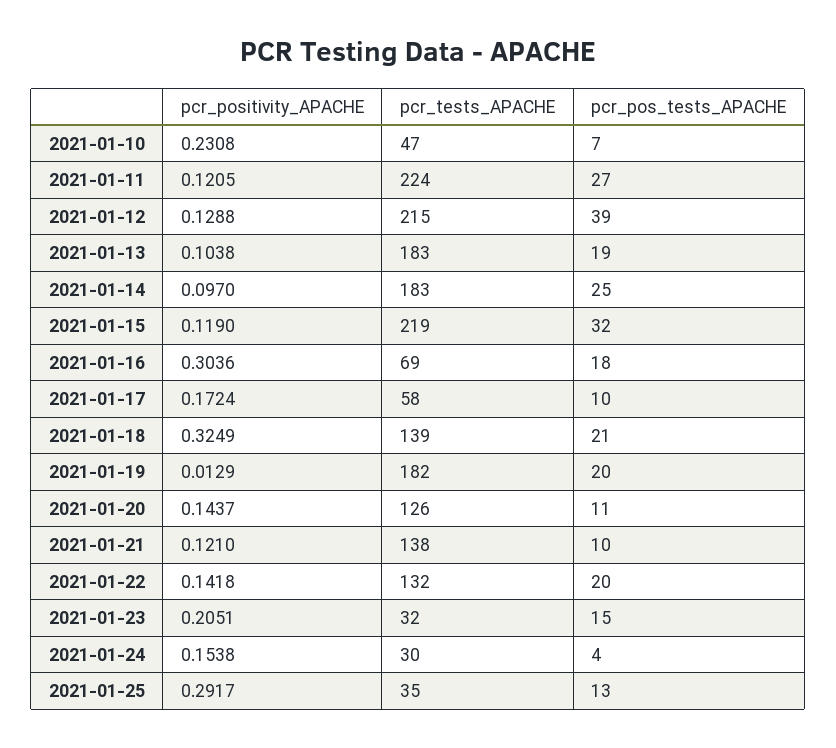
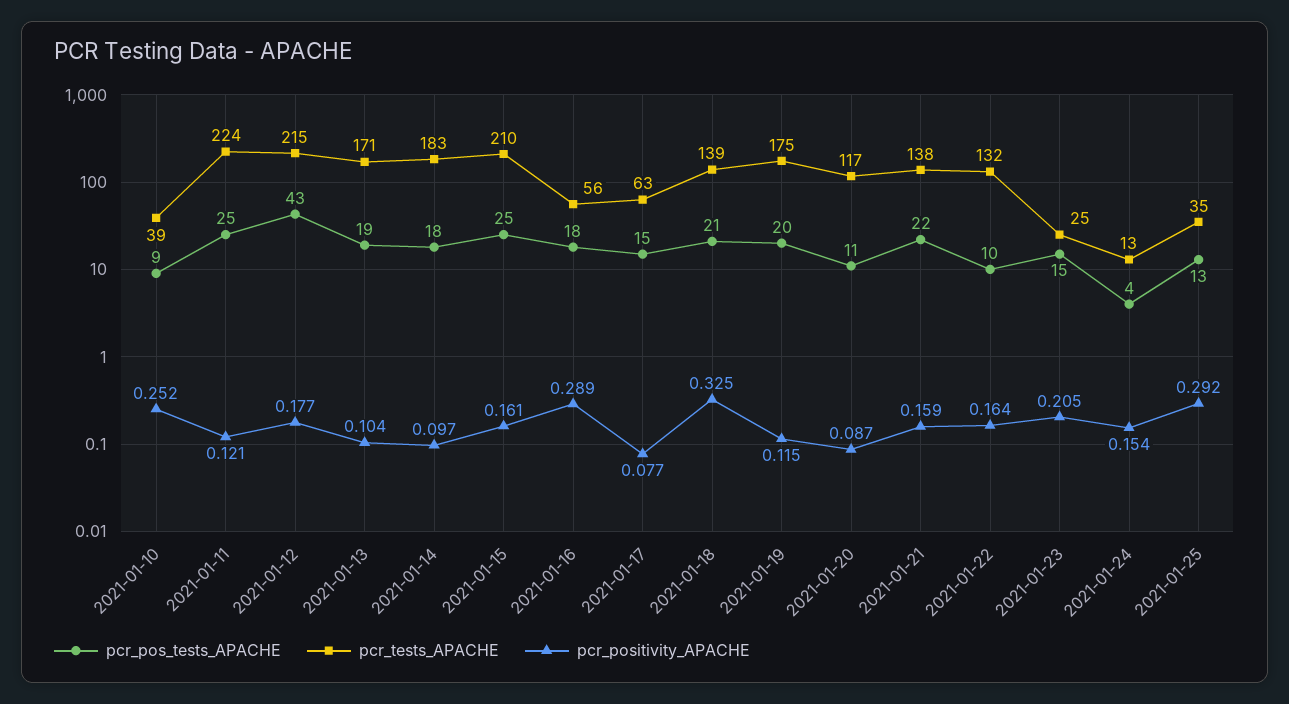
pcr_positivity_APACHE, 2021-01-10: 0.2308 -> 0.252
pcr_tests_APACHE, 2021-01-10: 47 -> 39
pcr_pos_tests_APACHE, 2021-01-10: 7 -> 9
pcr_pos_tests_APACHE, 2021-01-11: 27 -> 25
pcr_positivity_APACHE, 2021-01-12: 0.1288 -> 0.177
pcr_pos_tests_APACHE, 2021-01-12: 39 -> 43
pcr_tests_APACHE, 2021-01-13: 183 -> 171
pcr_pos_tests_APACHE, 2021-01-14: 25 -> 18
pcr_positivity_APACHE, 2021-01-15: 0.119 -> 0.161
pcr_tests_APACHE, 2021-01-15: 219 -> 210
pcr_pos_tests_APACHE, 2021-01-15: 32 -> 25
pcr_positivity_APACHE, 2021-01-16: 0.3036 -> 0.289
pcr_tests_APACHE, 2021-01-16: 69 -> 56
pcr_positivity_APACHE, 2021-01-17: 0.1724 -> 0.077
pcr_tests_APACHE, 2021-01-17: 58 -> 63
pcr_pos_tests_APACHE, 2021-01-17: 10 -> 15
pcr_positivity_APACHE, 2021-01-19: 0.0129 -> 0.115
pcr_tests_APACHE, 2021-01-19: 182 -> 175
pcr_positivity_APACHE, 2021-01-20: 0.1437 -> 0.087
pcr_tests_APACHE, 2021-01-20: 126 -> 117
pcr_positivity_APACHE, 2021-01-21: 0.121 -> 0.159
pcr_pos_tests_APACHE, 2021-01-21: 10 -> 22
pcr_positivity_APACHE, 2021-01-22: 0.1418 -> 0.164
pcr_pos_tests_APACHE, 2021-01-22: 20 -> 10
pcr_tests_APACHE, 2021-01-23: 32 -> 25
pcr_tests_APACHE, 2021-01-24: 30 -> 13

